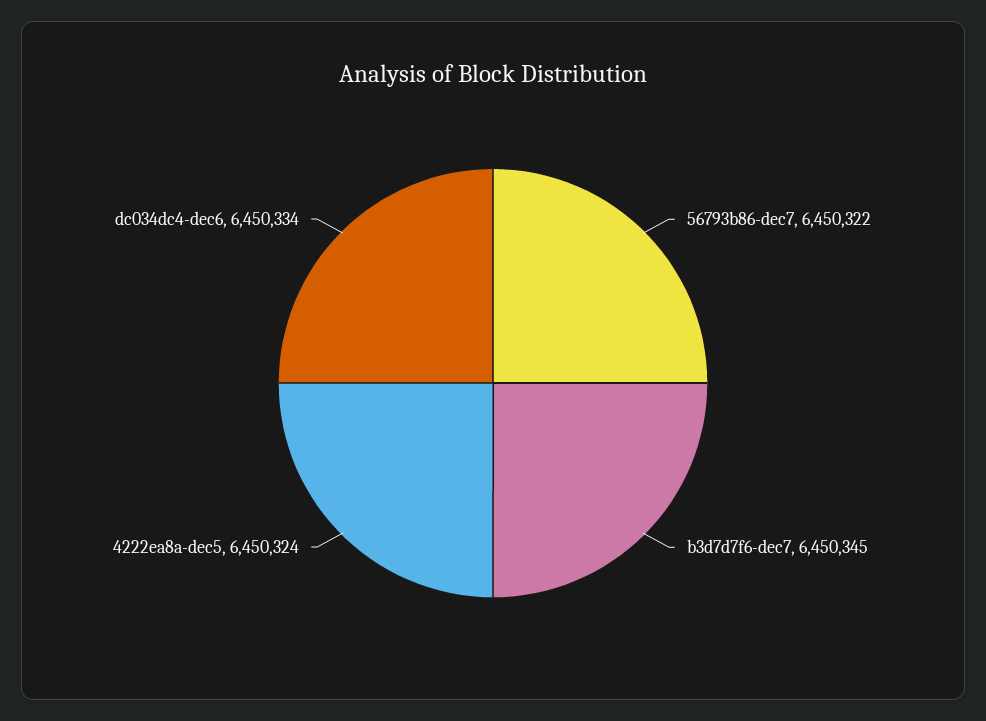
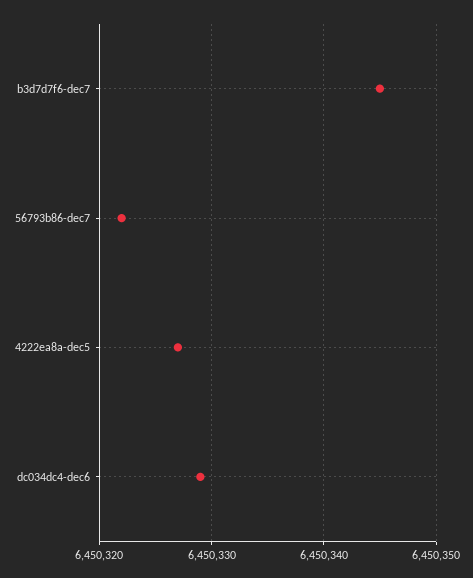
4222ea8a-dec5: 6450324 -> 6450327
dc034dc4-dec6: 6450334 -> 6450329

